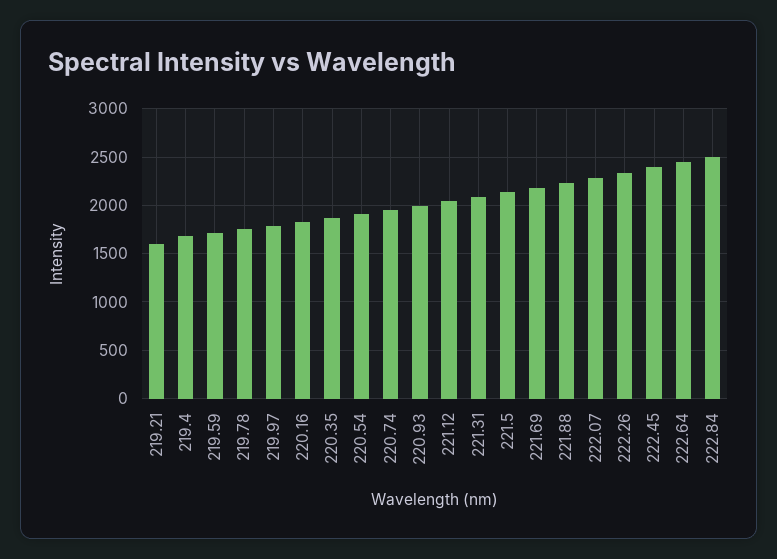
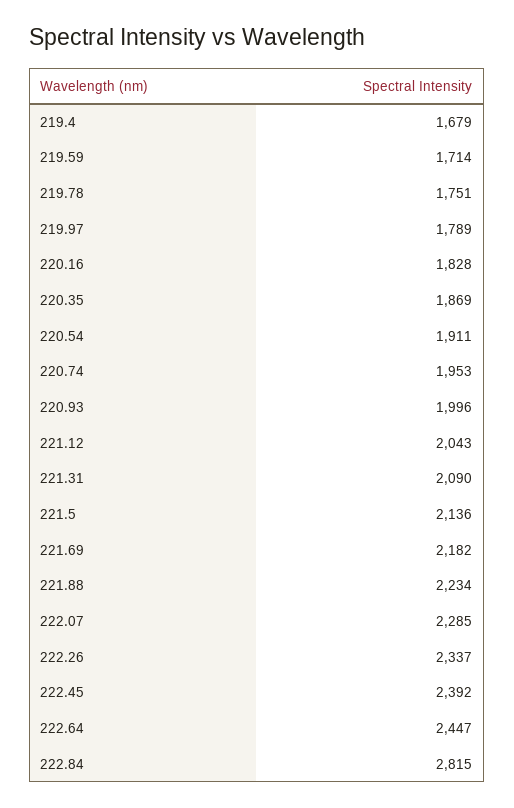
219.21: 1600 -> none
222.84: 2500 -> 2815

